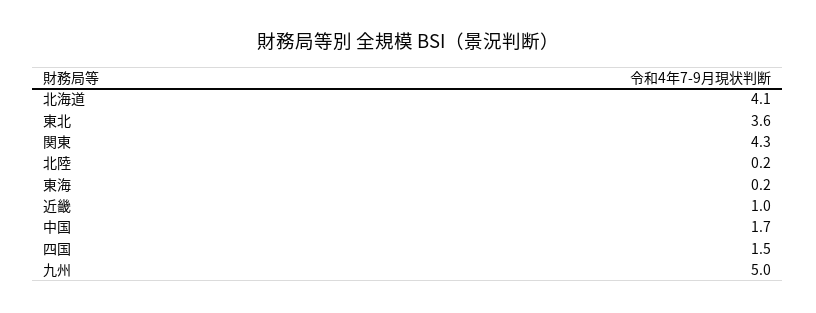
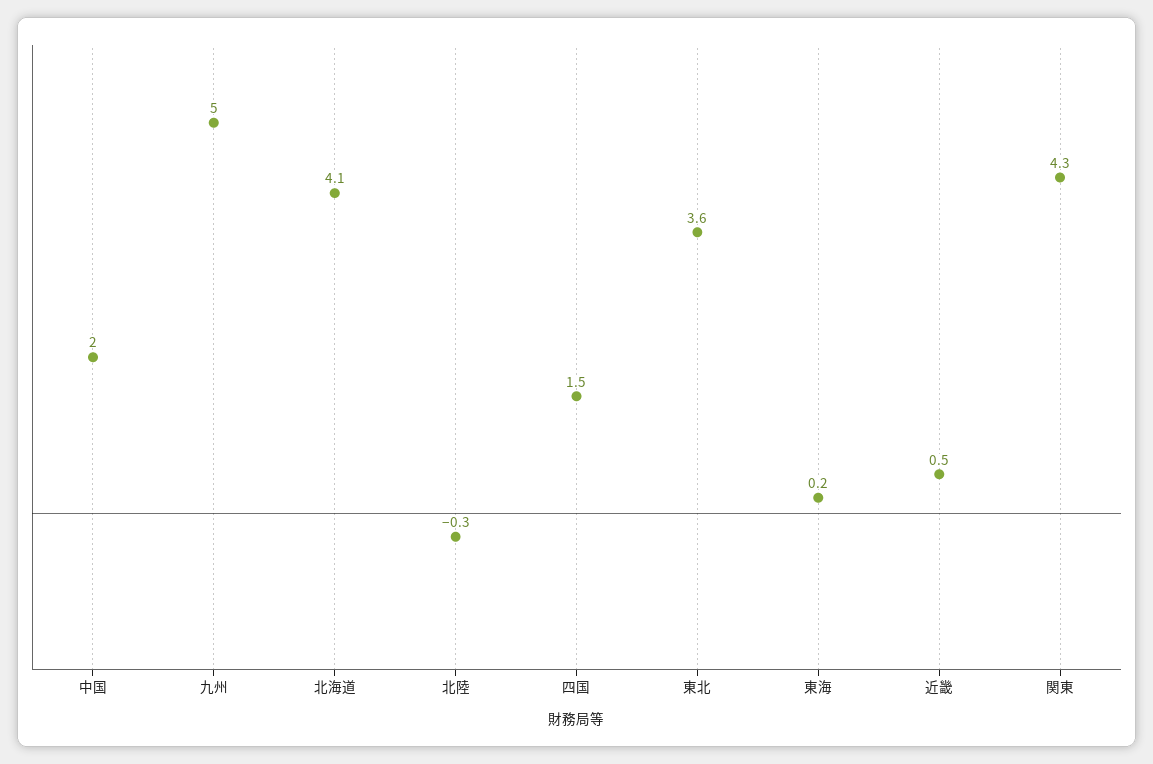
北陸: 0.2 -> -0.3
近畿: 1 -> 0.5
中国: 1.7 -> 2

